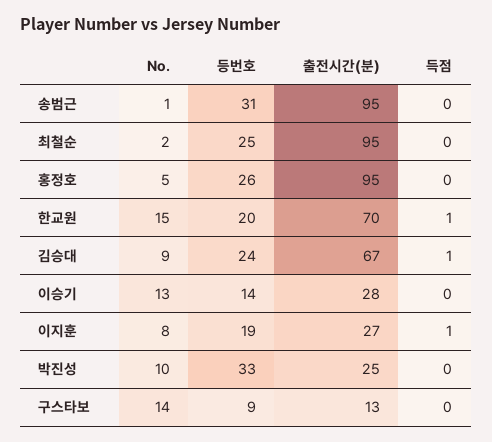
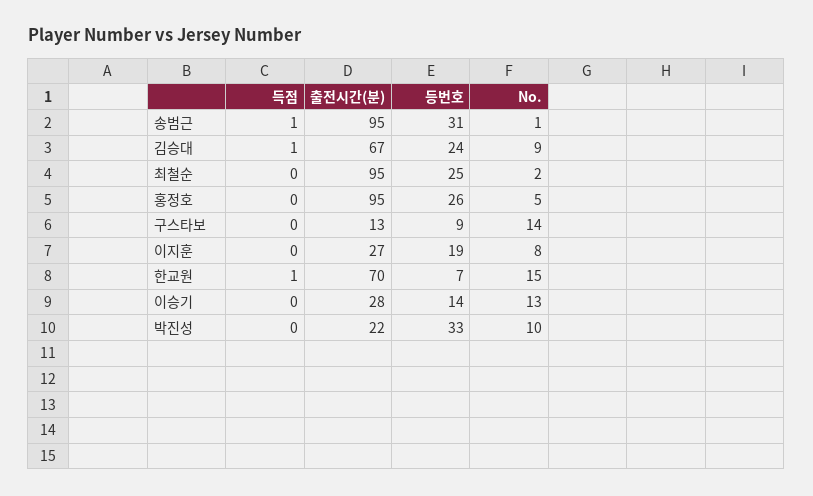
득점, 송범근: 0 -> 1
등번호, 한교원: 20 -> 7
득점, 이지훈: 1 -> 0
출전시간(분), 박진성: 25 -> 22

